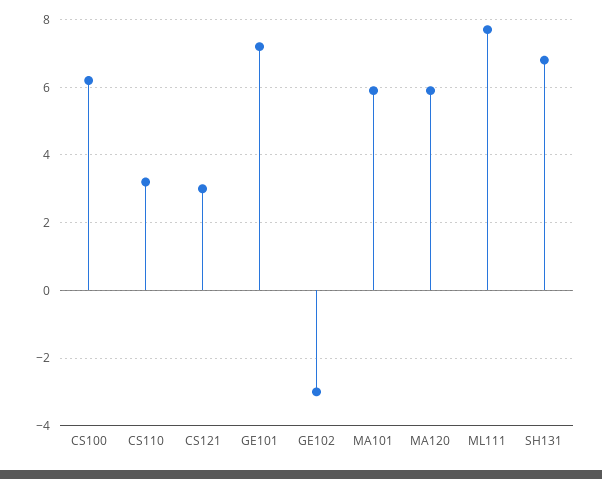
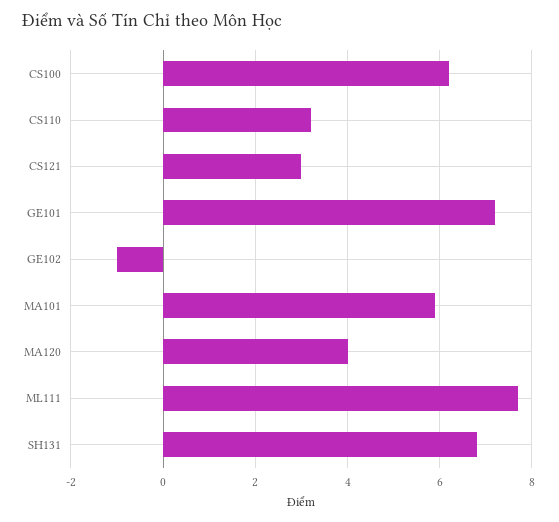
GE102: -3 -> -1
MA120: 6 -> 4

